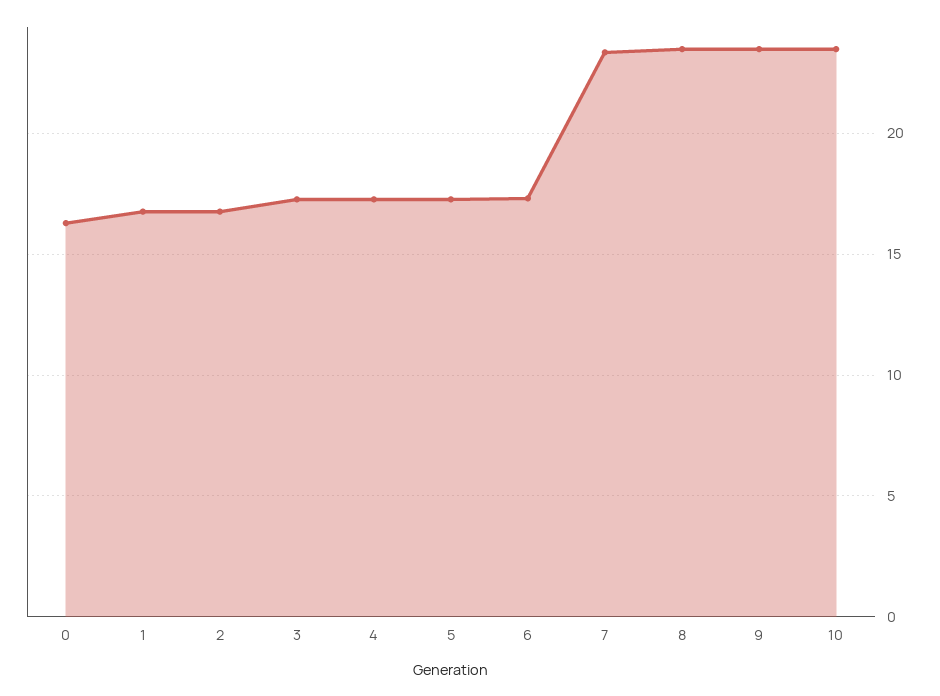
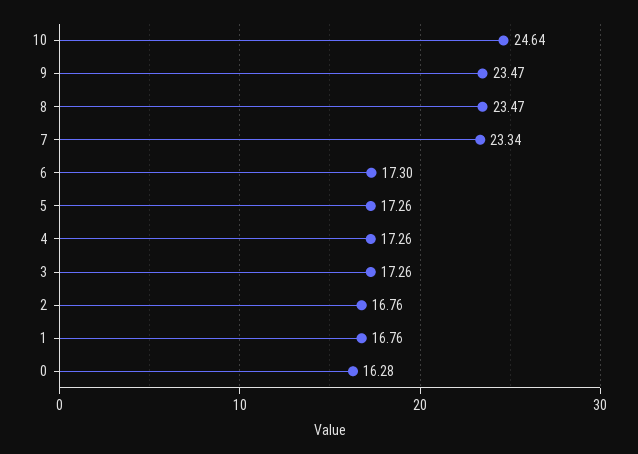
10: 23.5 -> 24.64

